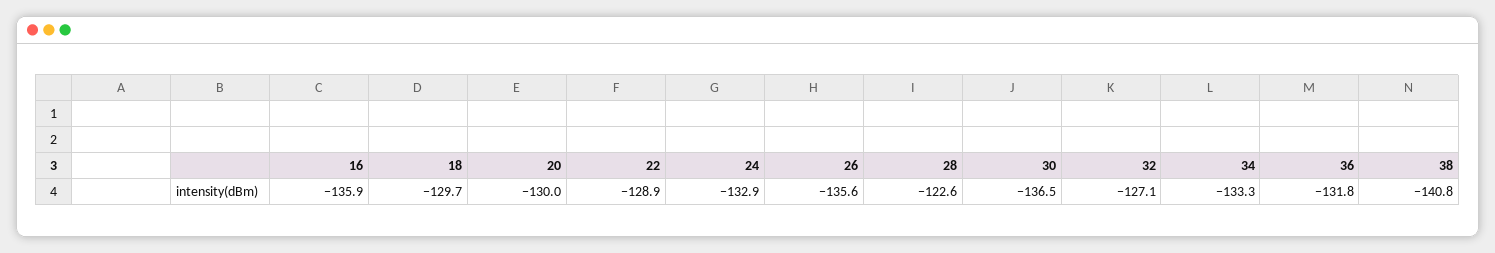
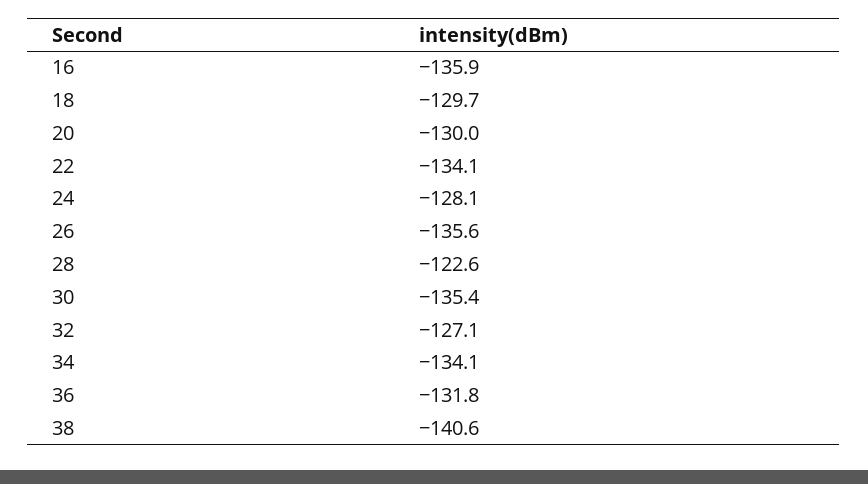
22: -128.9 -> -134.1
24: -132.9 -> -128.1
30: -136.5 -> -135.4
34: -133.3 -> -134.1
38: -140.8 -> -140.6

